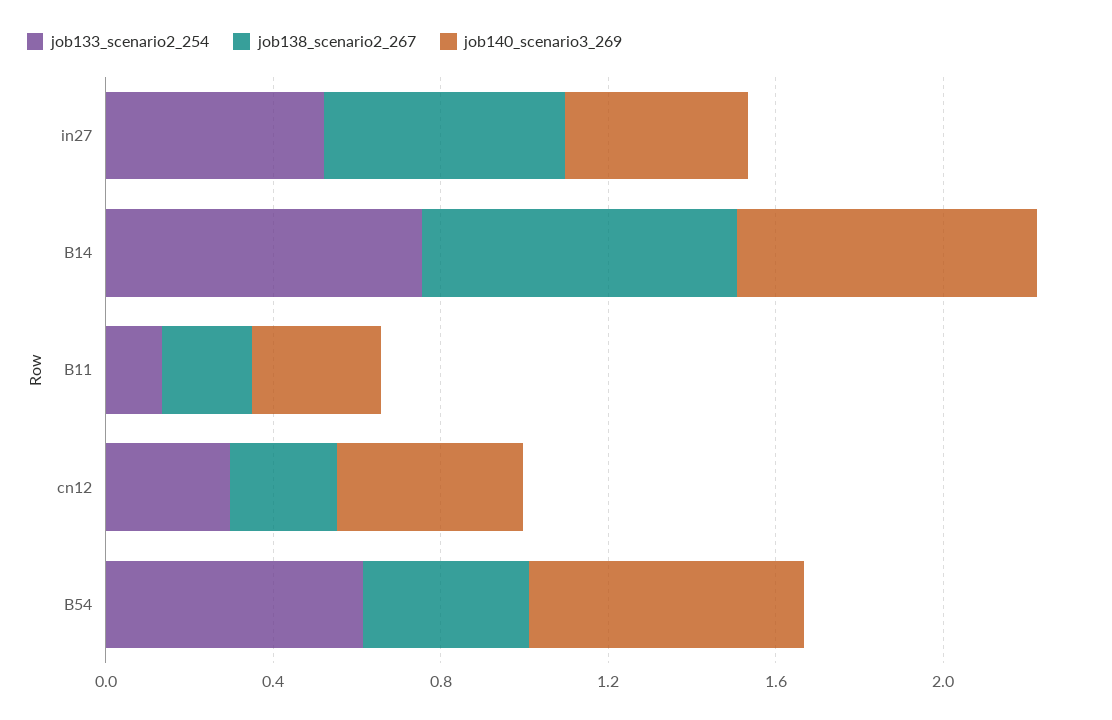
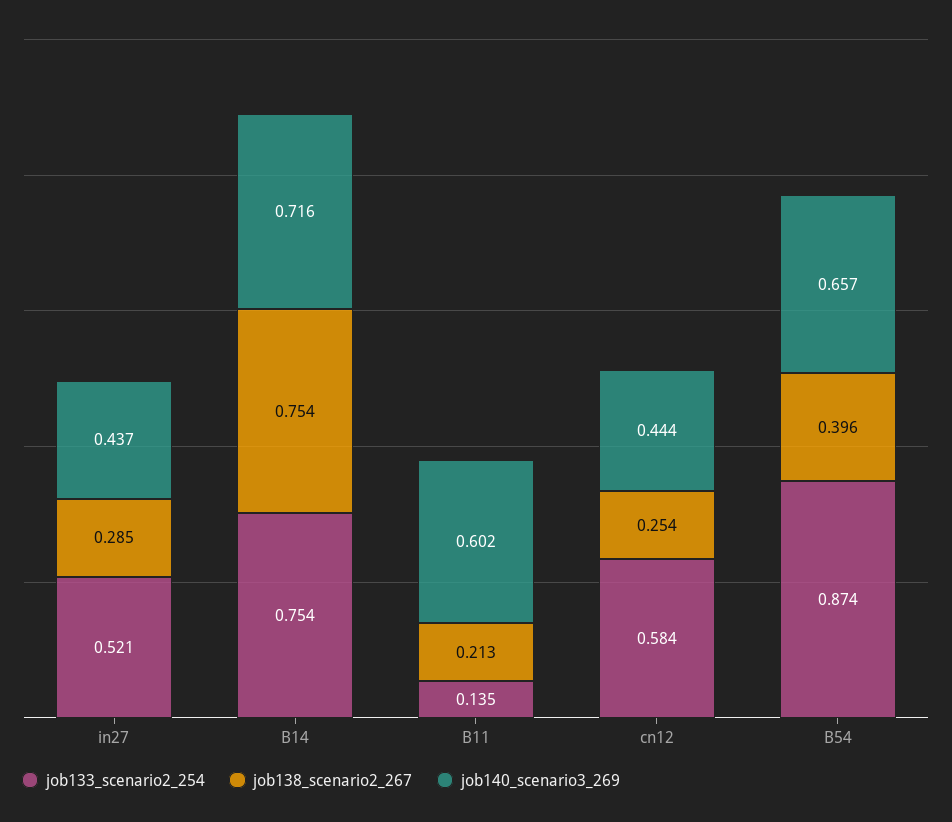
job138_scenario2_267, in27: 0.6 -> 0.285
job140_scenario3_269, B11: 0.3 -> 0.602
job133_scenario2_254, cn12: 0.3 -> 0.584
job133_scenario2_254, B54: 0.6 -> 0.874

